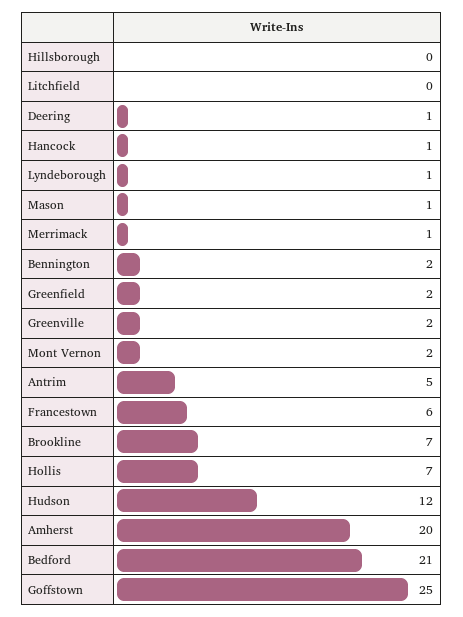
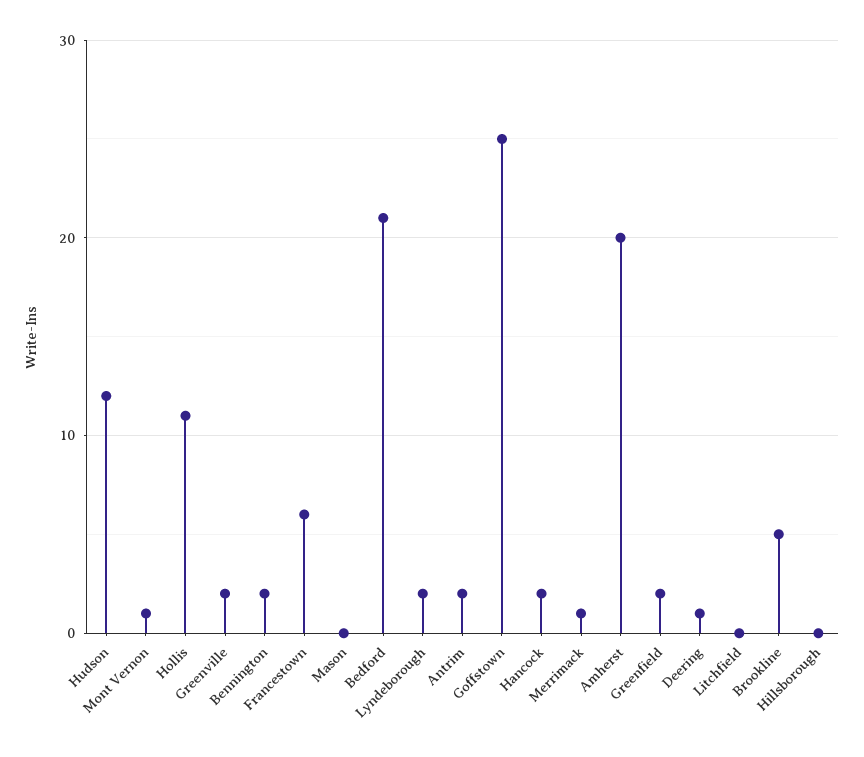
Hancock: 1 -> 2
Lyndeborough: 1 -> 2
Mason: 1 -> 0
Mont Vernon: 2 -> 1
Antrim: 5 -> 2
Brookline: 7 -> 5
Hollis: 7 -> 11

